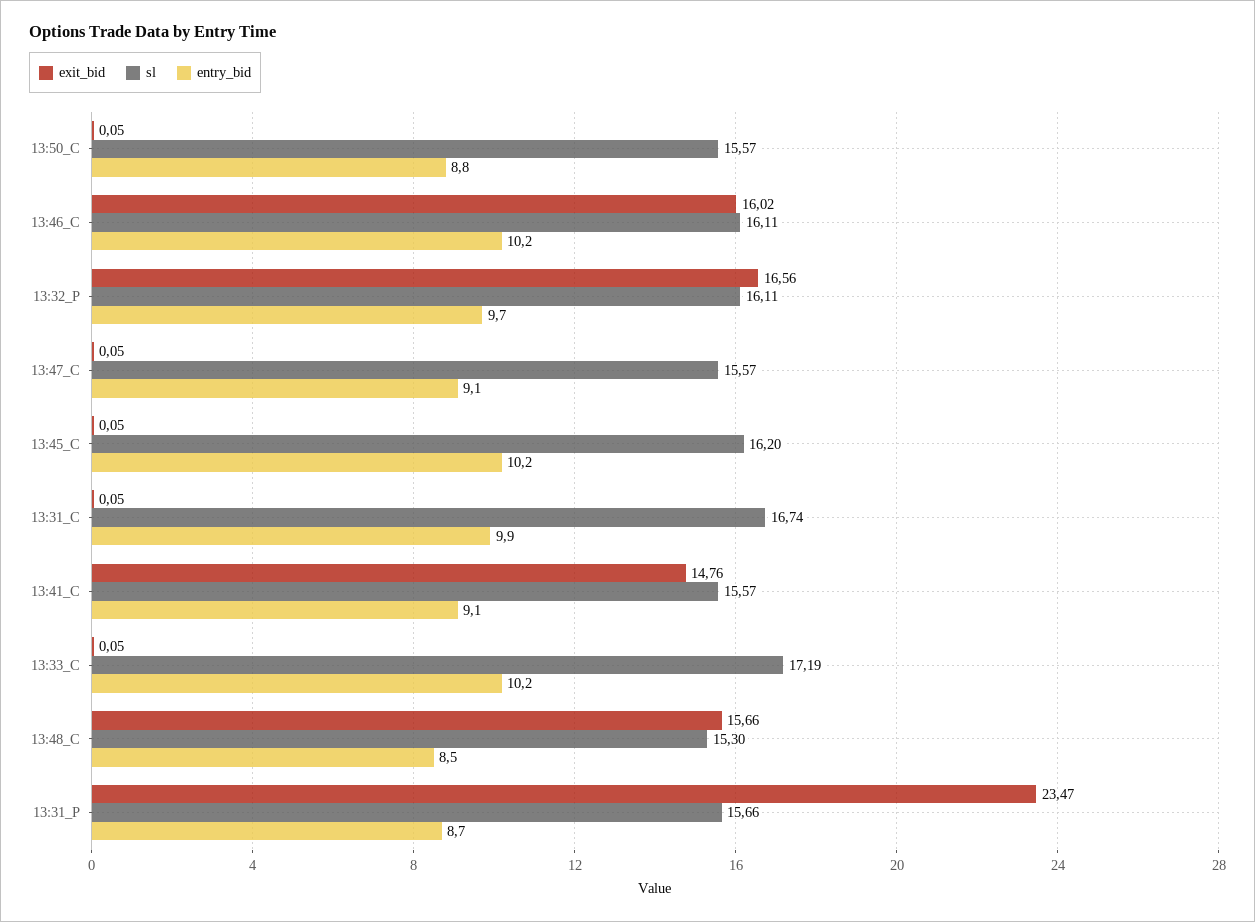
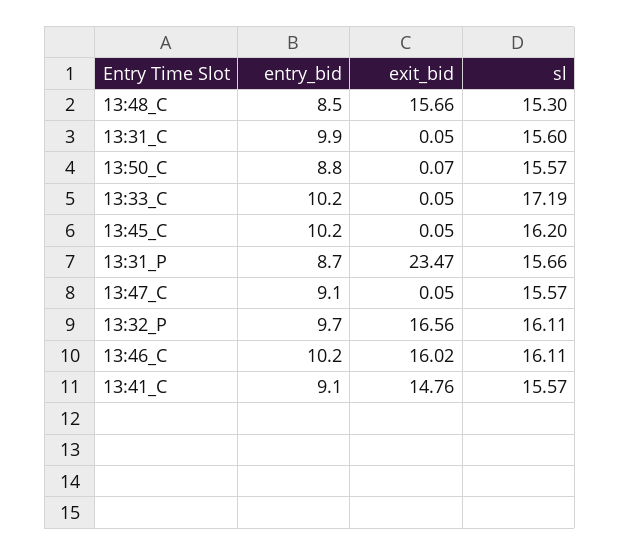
exit_bid, 13:50_C: 0.05 -> 0.07
sl, 13:31_C: 16.74 -> 15.6

